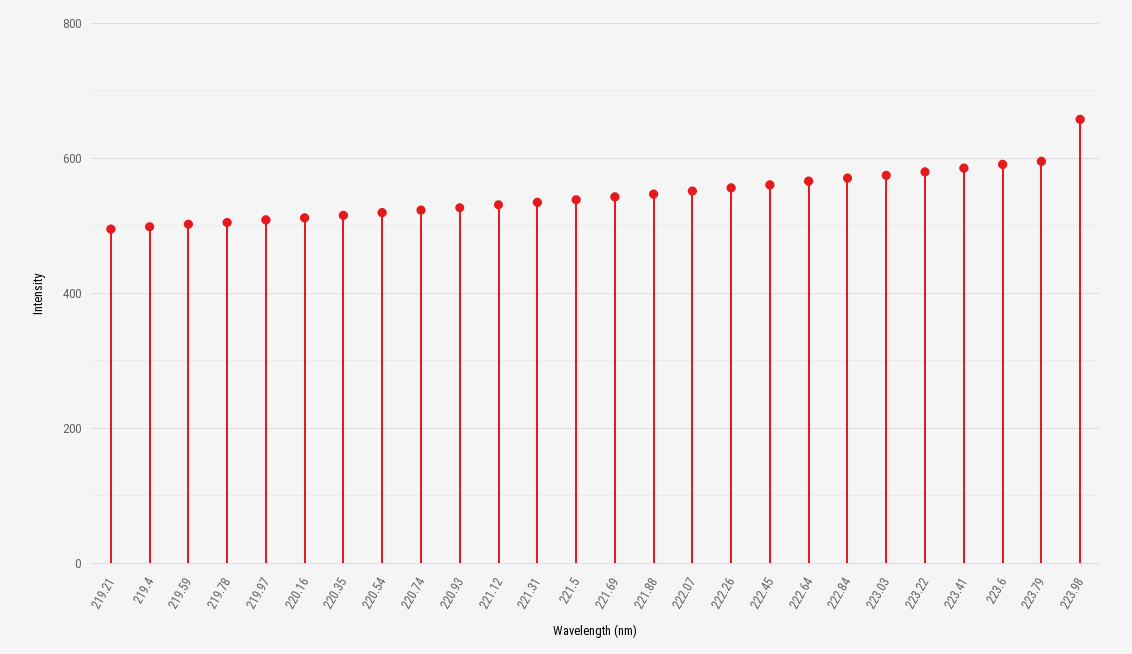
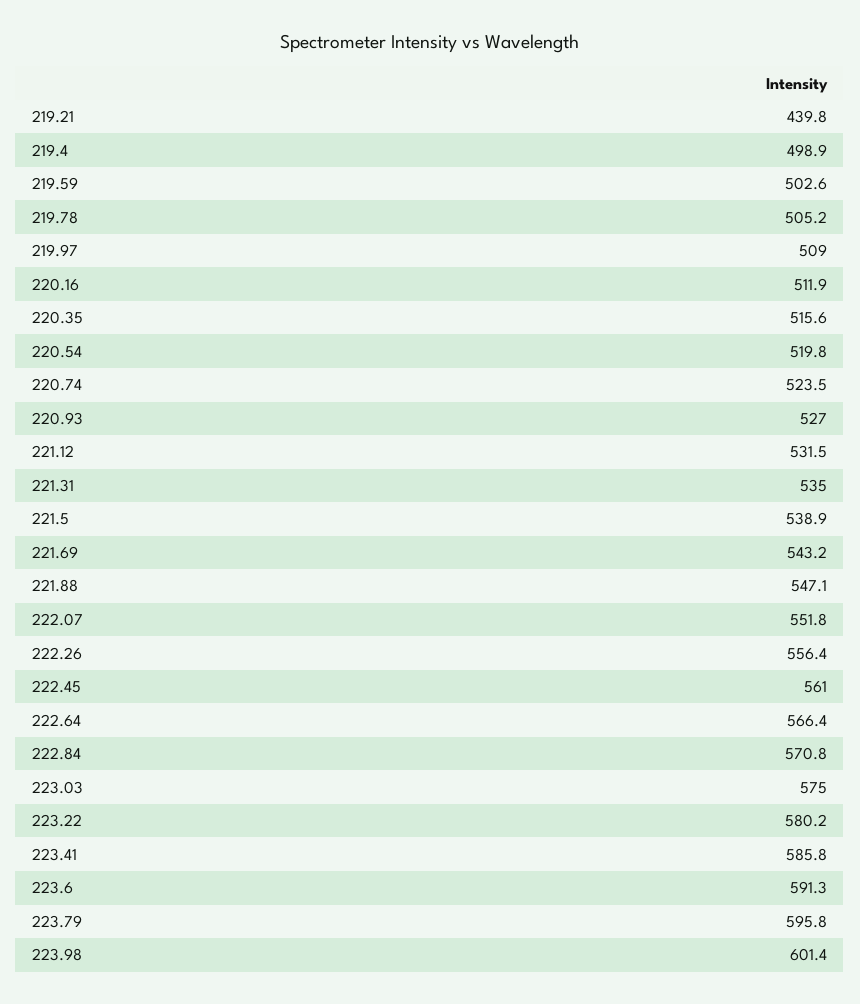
219.21: 500 -> 439.8
223.98: 660 -> 601.4

